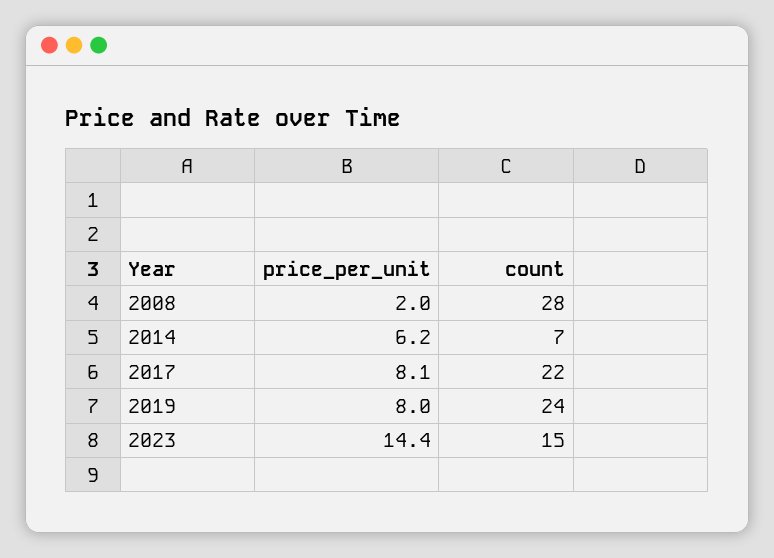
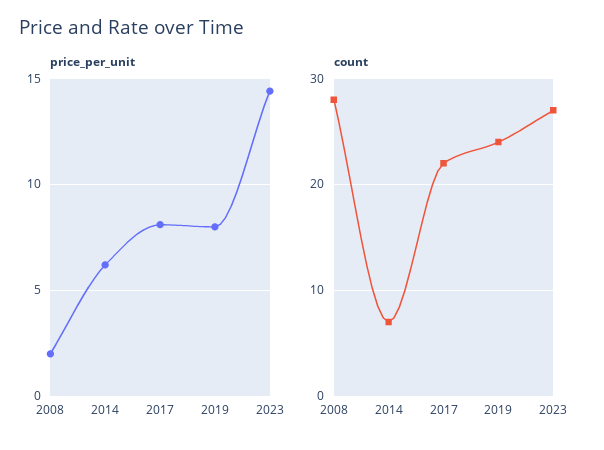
count, 2023: 15 -> 27

